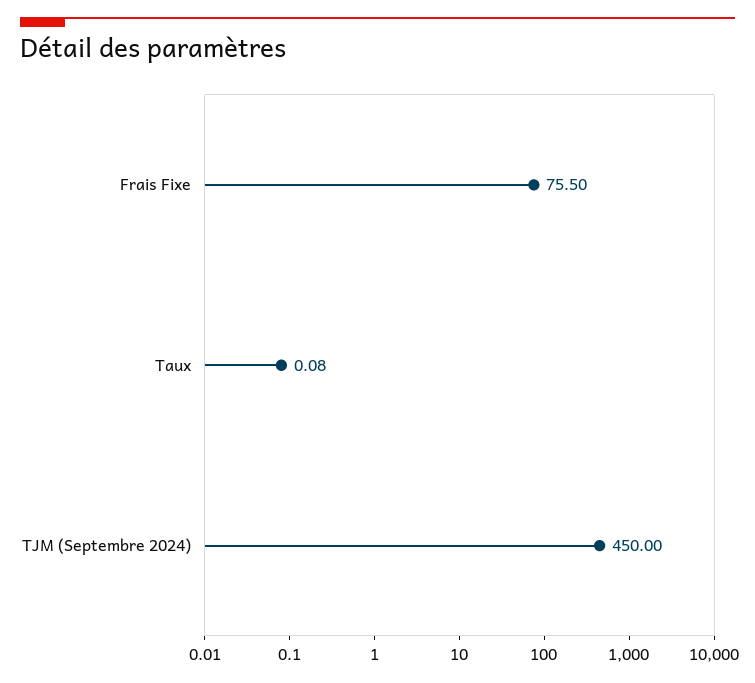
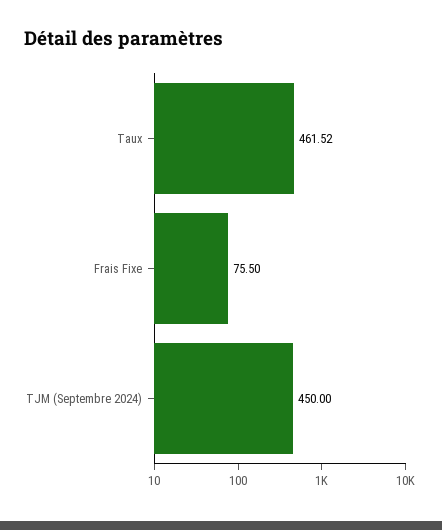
Taux: 0.08 -> 461.52

